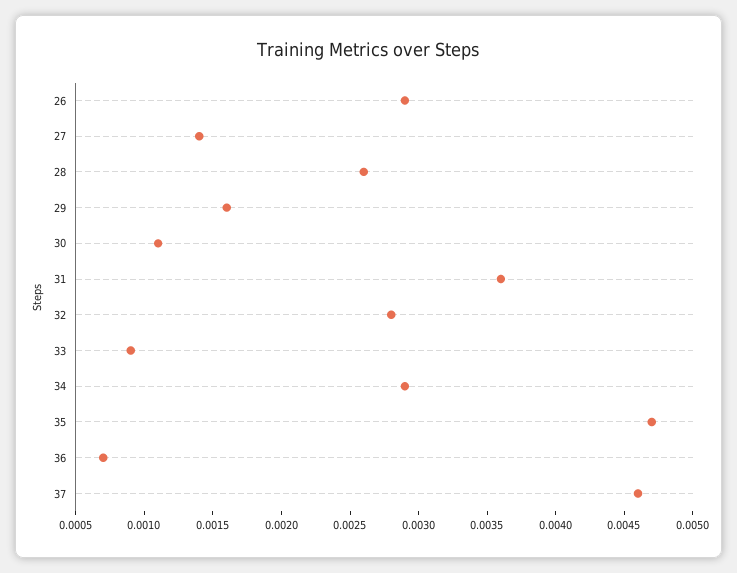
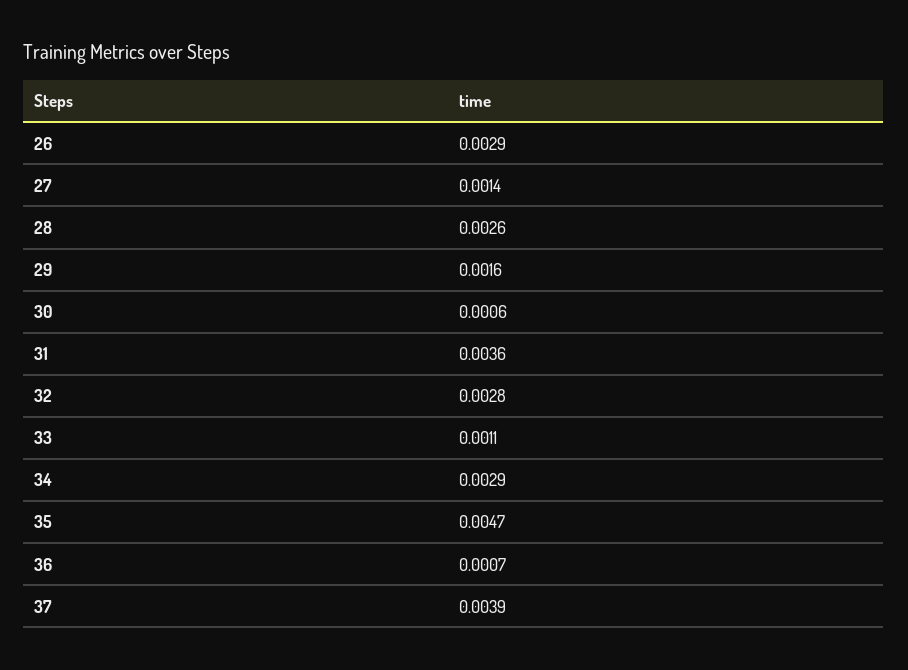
30: 0.0011 -> 0.0006
33: 0.0009 -> 0.0011
37: 0.0046 -> 0.0039

